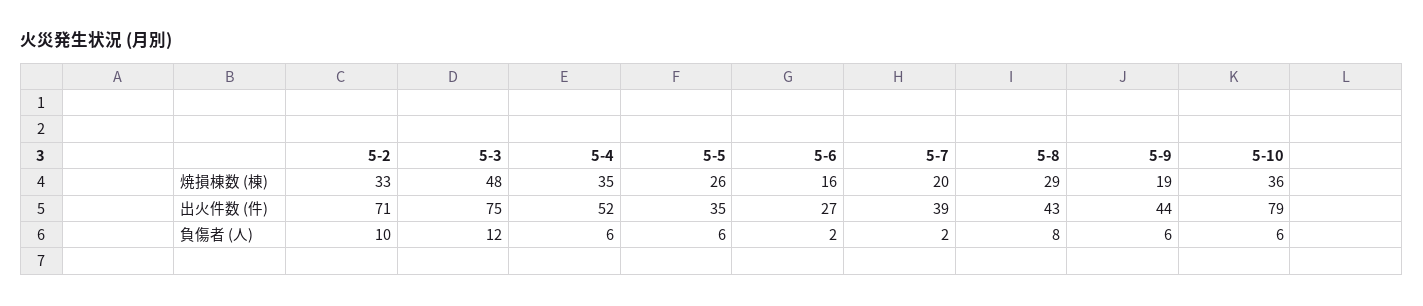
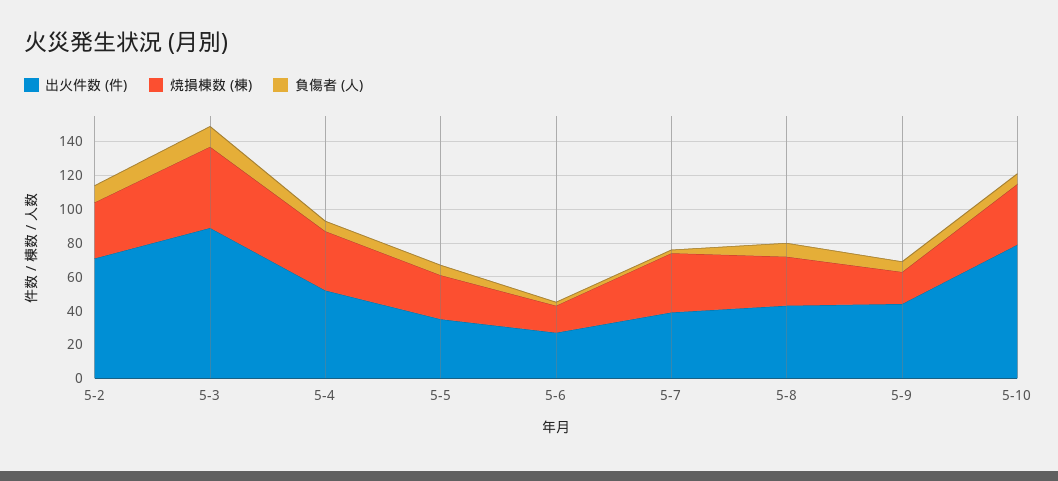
焼損棟数 (棟), 5-7: 20 -> 35
出火件数 (件), 5-3: 75 -> 90

